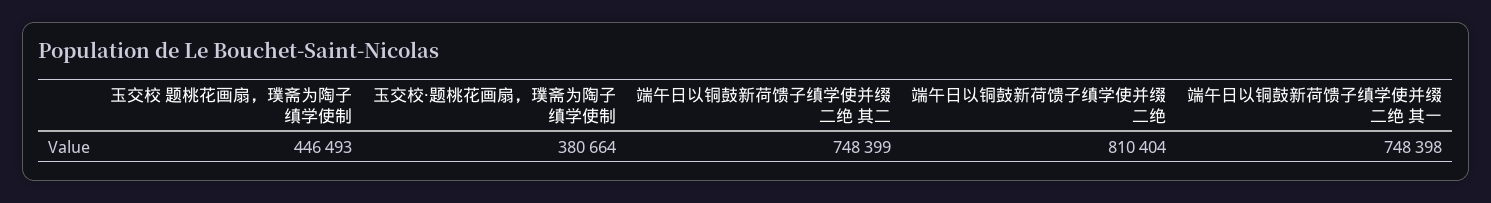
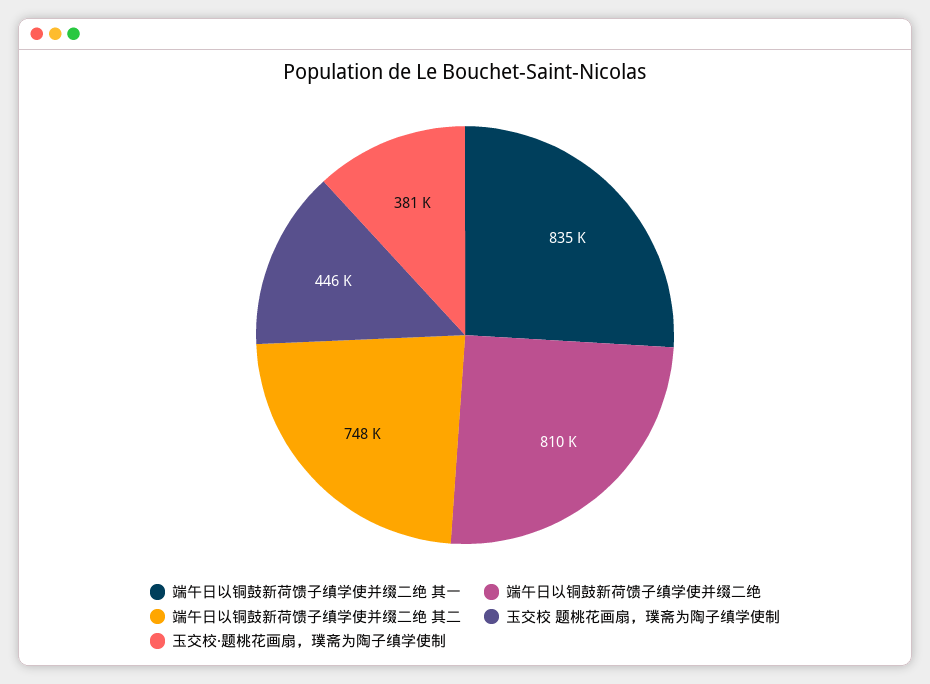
端午日以铜鼓新荷馈子缜学使并缀二绝 其一: 748398 -> 835000

